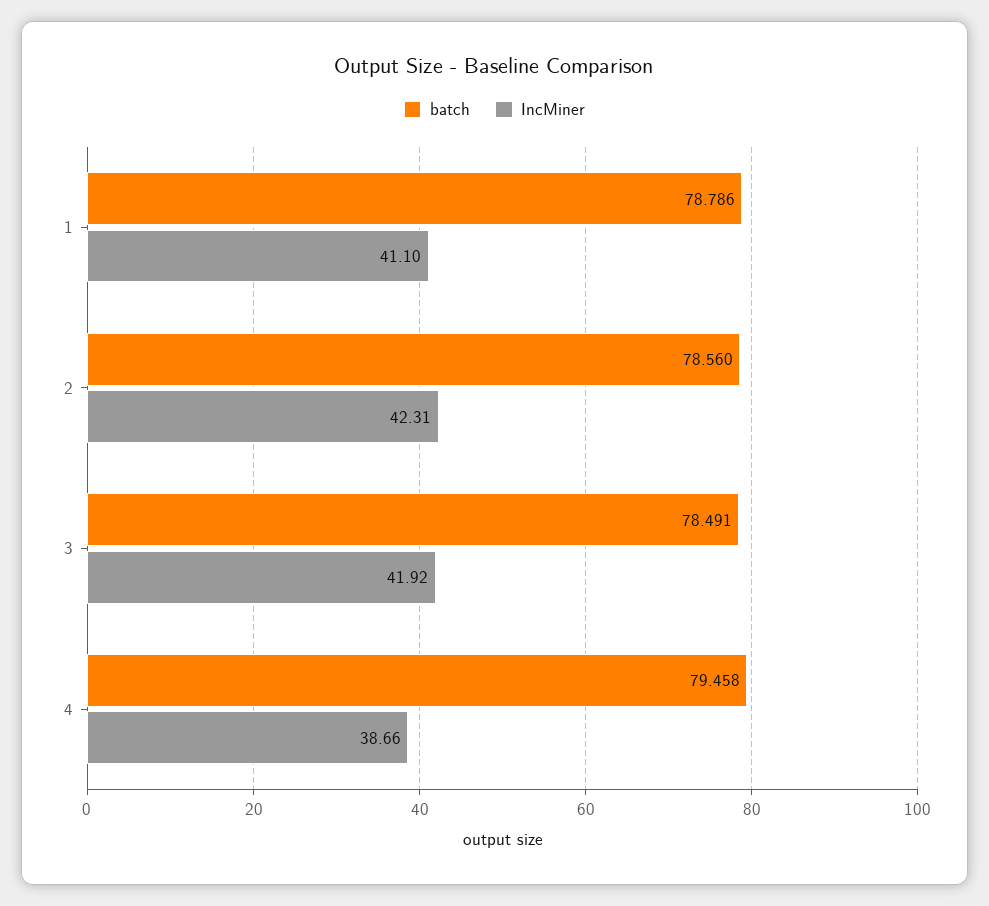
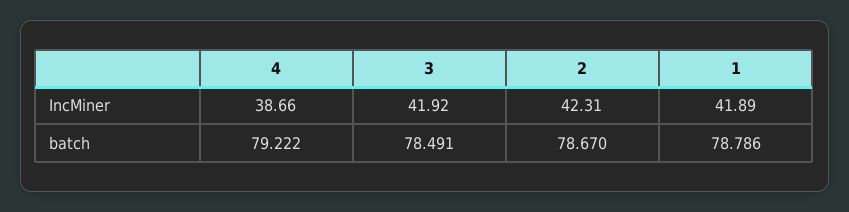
IncMiner, 1: 41.1 -> 41.89
batch, 2: 78.56 -> 78.67
batch, 4: 79.458 -> 79.222

